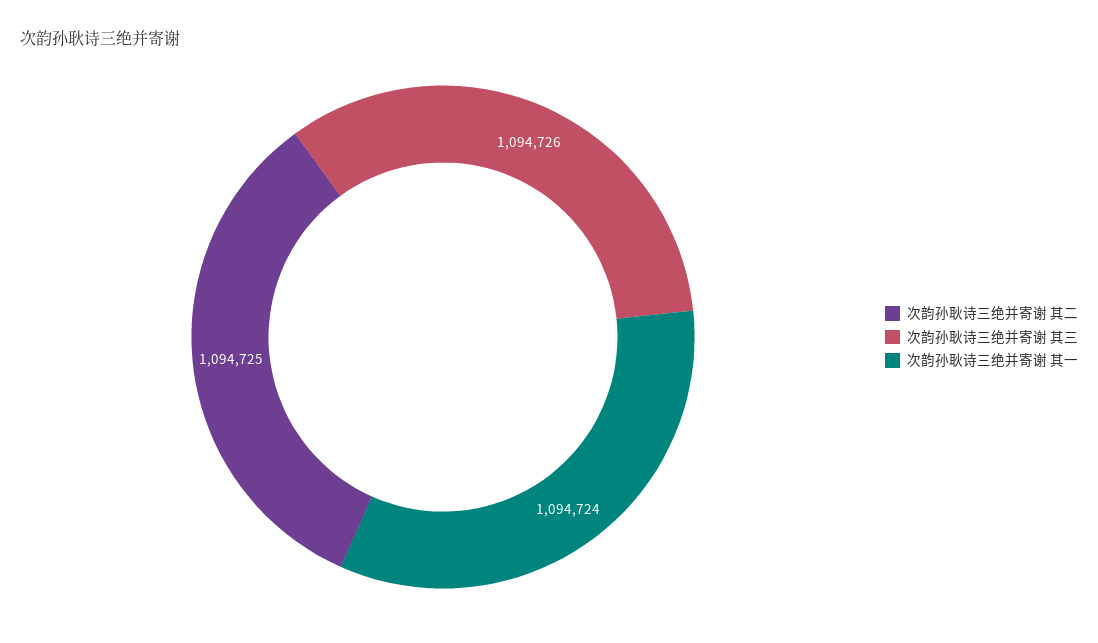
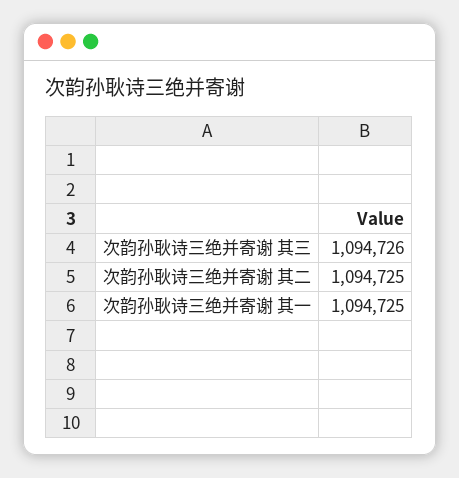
次韵孙耿诗三绝并寄谢 其一: 1094724 -> 1094725

